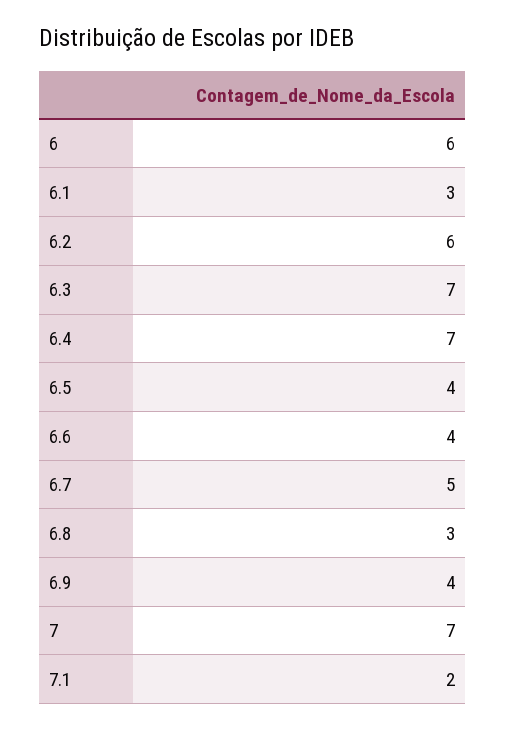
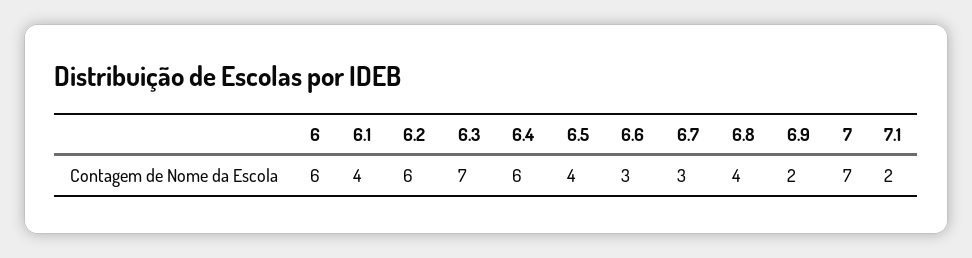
6.1: 3 -> 4
6.4: 7 -> 6
6.6: 4 -> 3
6.7: 5 -> 3
6.8: 3 -> 4
6.9: 4 -> 2

